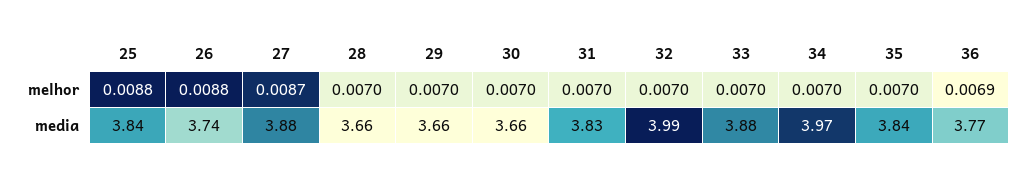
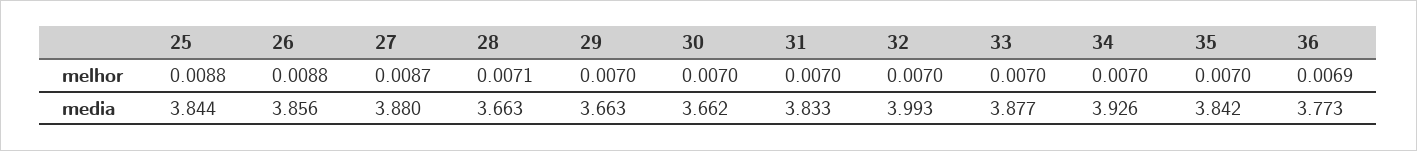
28, melhor: 0.007 -> 0.0071
26, media: 3.74 -> 3.856
34, media: 3.97 -> 3.926

